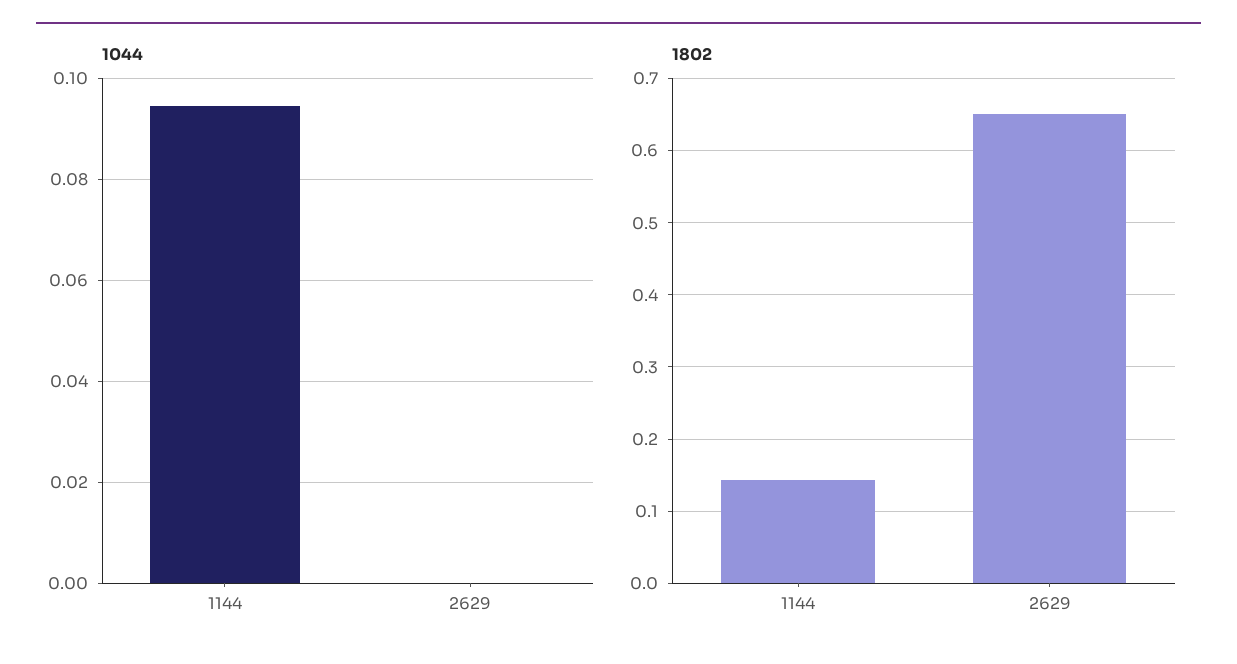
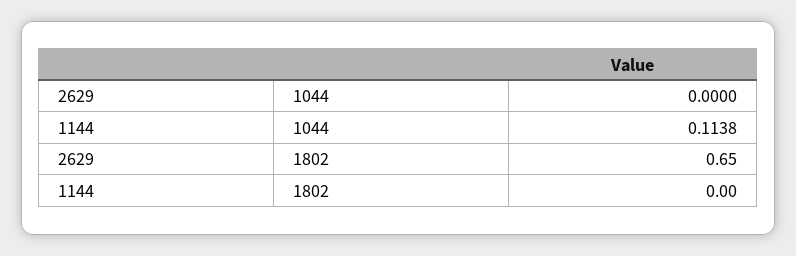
1044, 1144: 0.094 -> 0.1138
1802, 1144: 0.14 -> 0

